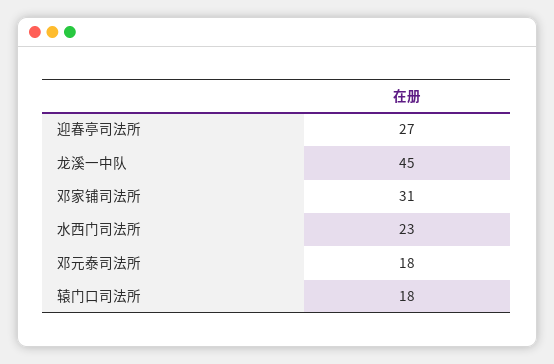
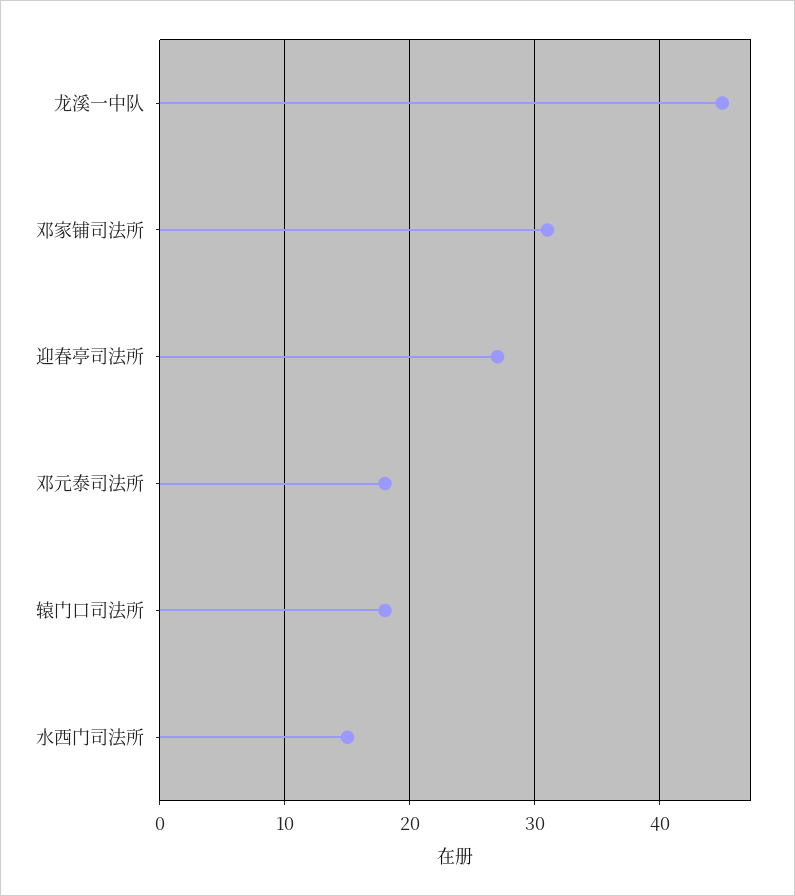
水西门司法所: 23 -> 15

